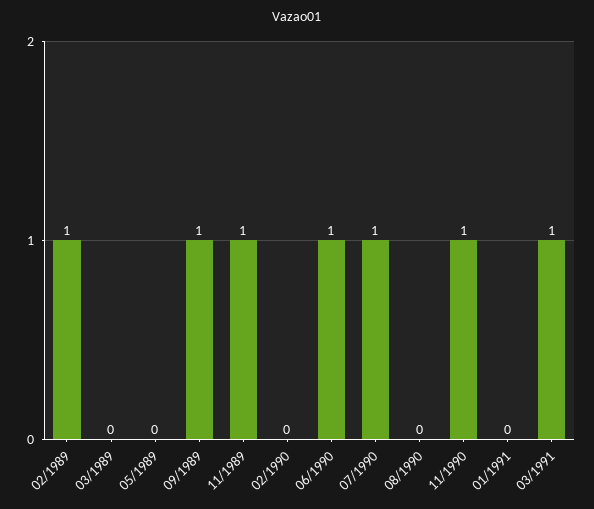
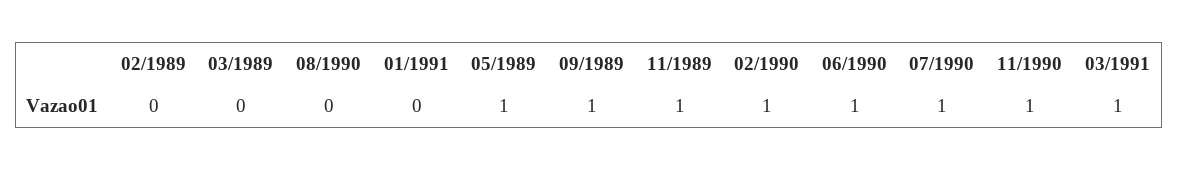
02/1989: 1 -> 0
05/1989: 0 -> 1
02/1990: 0 -> 1

